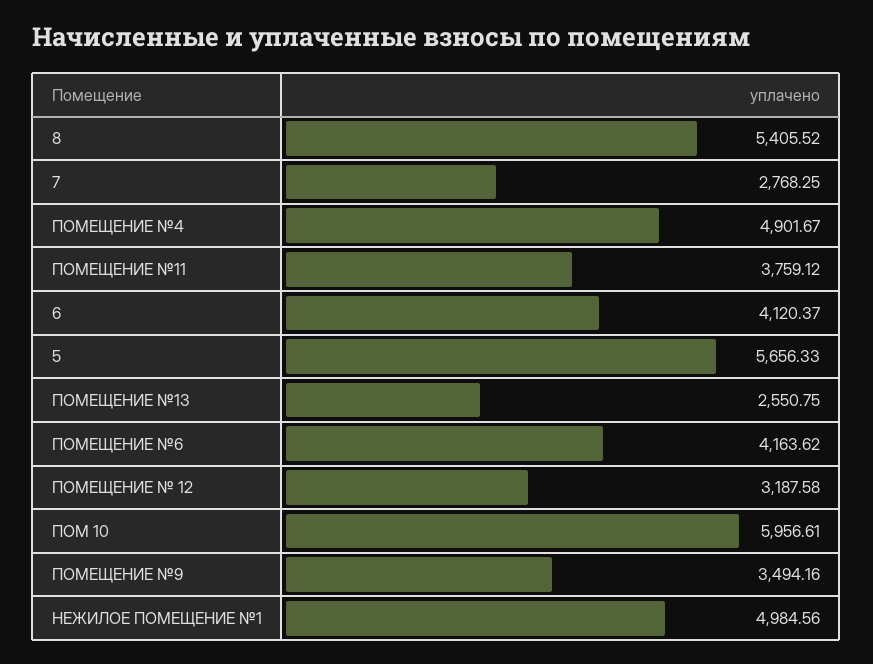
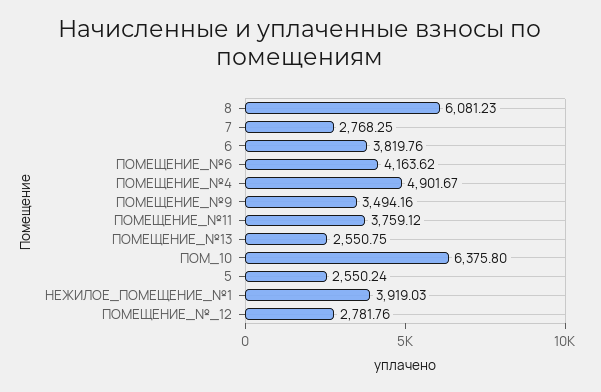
8: 5405.52 -> 6081.23
6: 4120.37 -> 3819.76
5: 5656.33 -> 2550.24
ПОМЕЩЕНИЕ № 12: 3187.58 -> 2781.76
ПОМ 10: 5956.61 -> 6375.8
НЕЖИЛОЕ ПОМЕЩЕНИЕ №1: 4984.56 -> 3919.03

